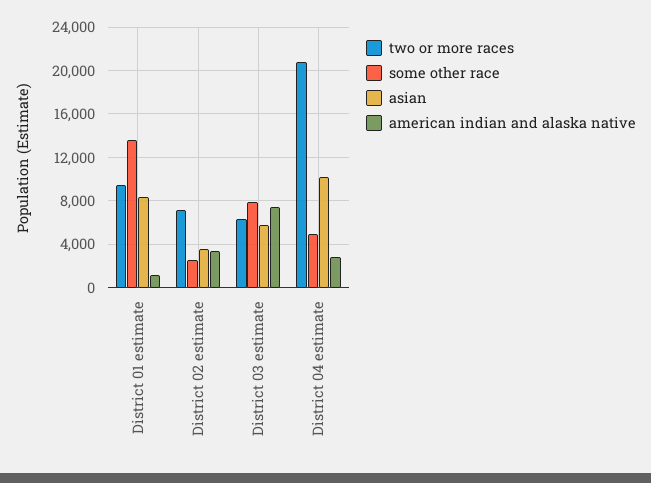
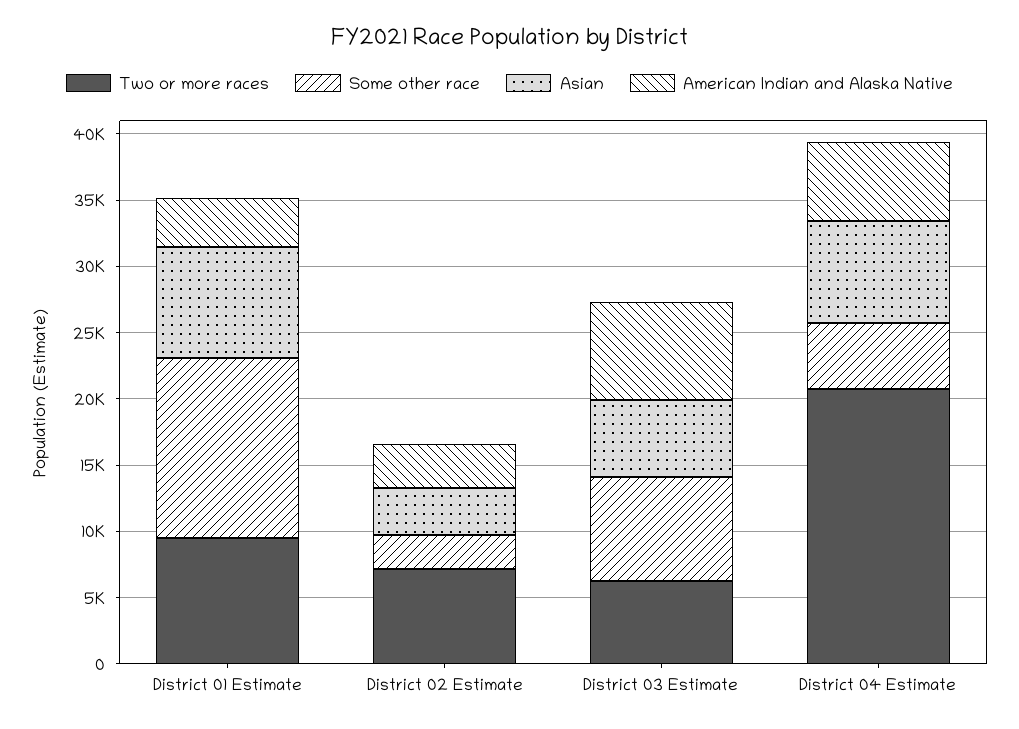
american indian and alaska native, District 01 estimate: 1000 -> 4000
asian, District 04 estimate: 10000 -> 8000
american indian and alaska native, District 04 estimate: 3000 -> 6000

